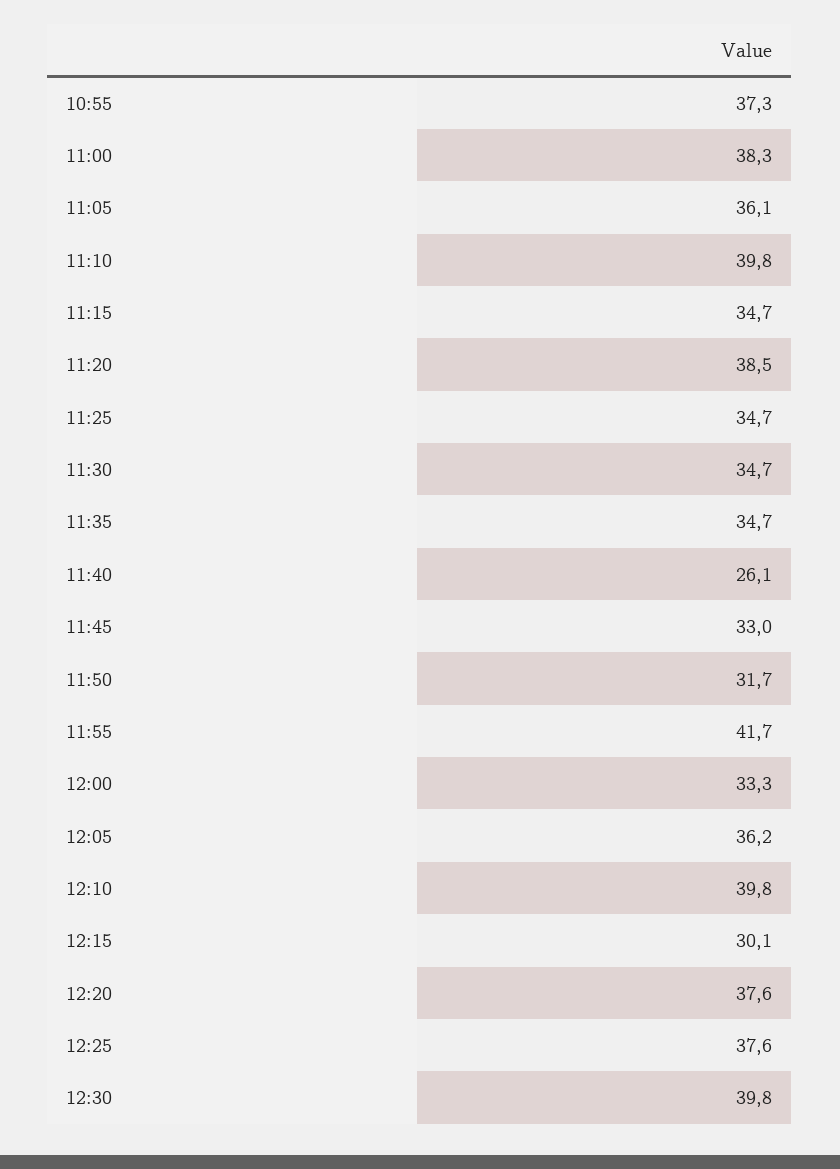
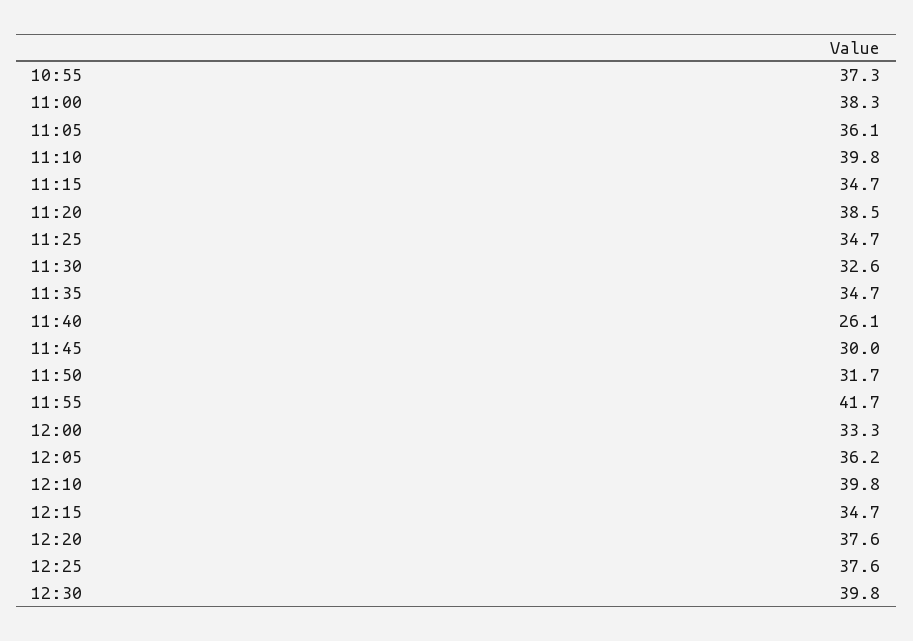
11:30: 34.7 -> 32.6
11:45: 33 -> 30
12:15: 30.1 -> 34.7

